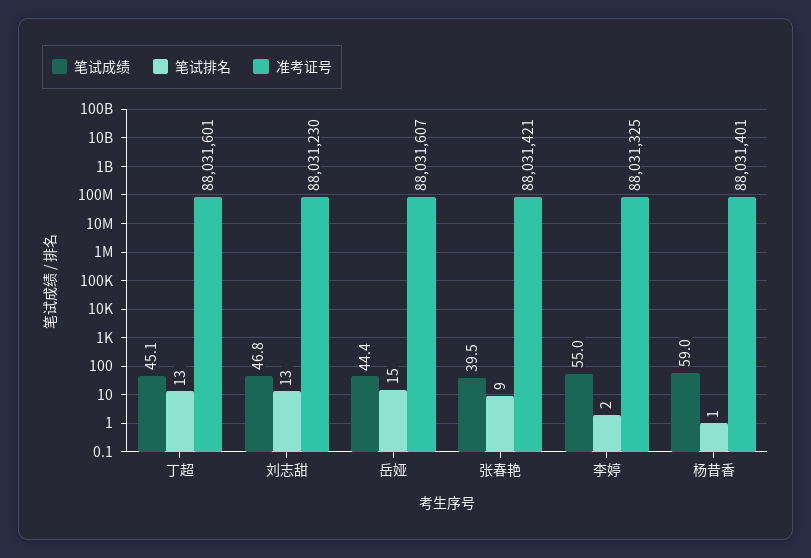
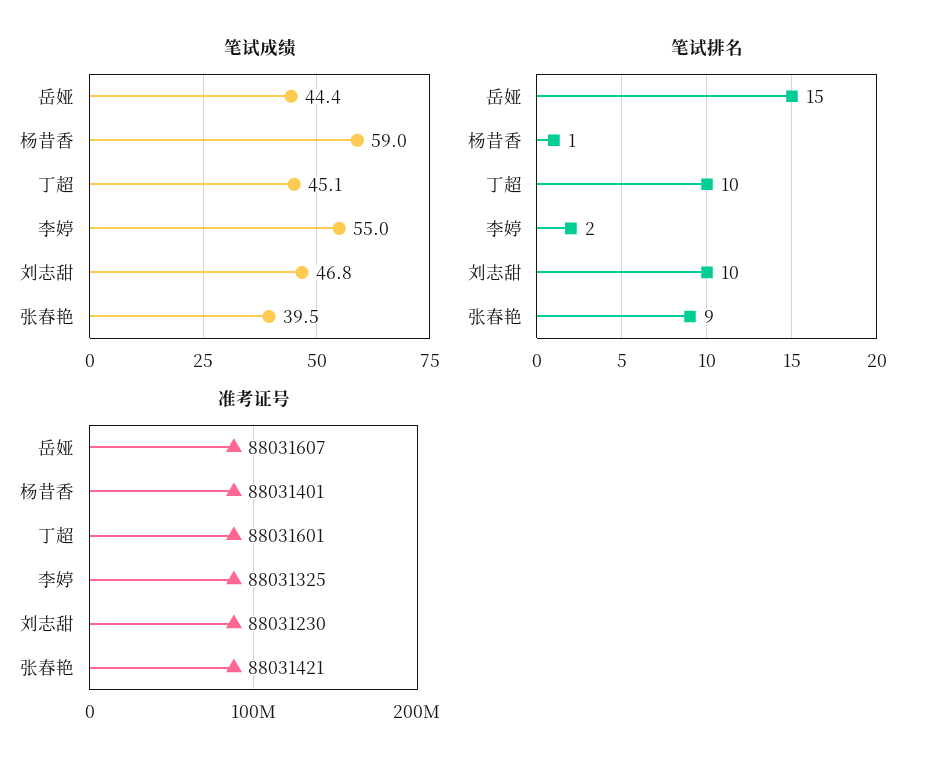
笔试排名, 丁超: 13 -> 10
笔试排名, 刘志甜: 13 -> 10

